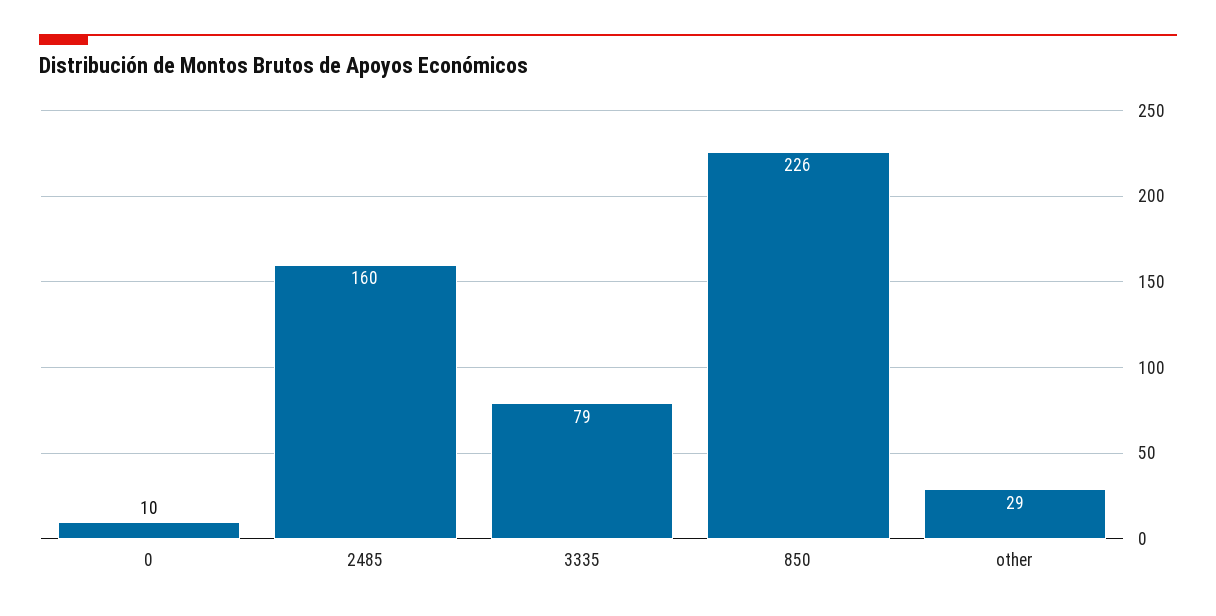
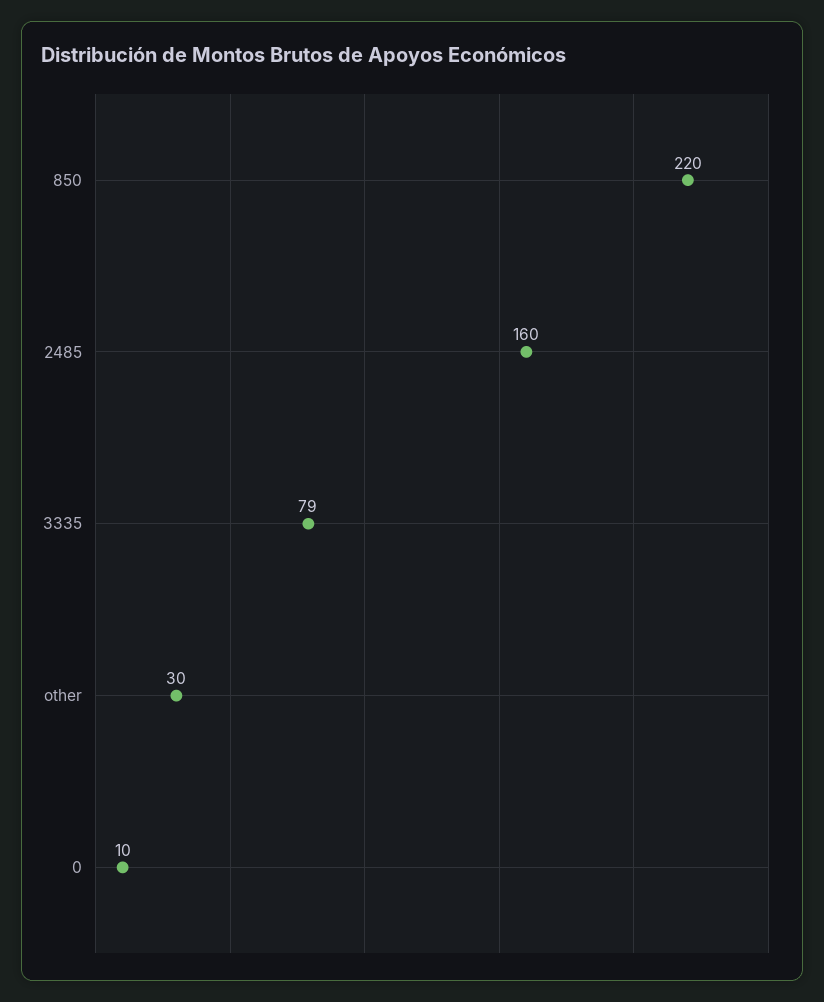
850: 226 -> 220
other: 29 -> 30

